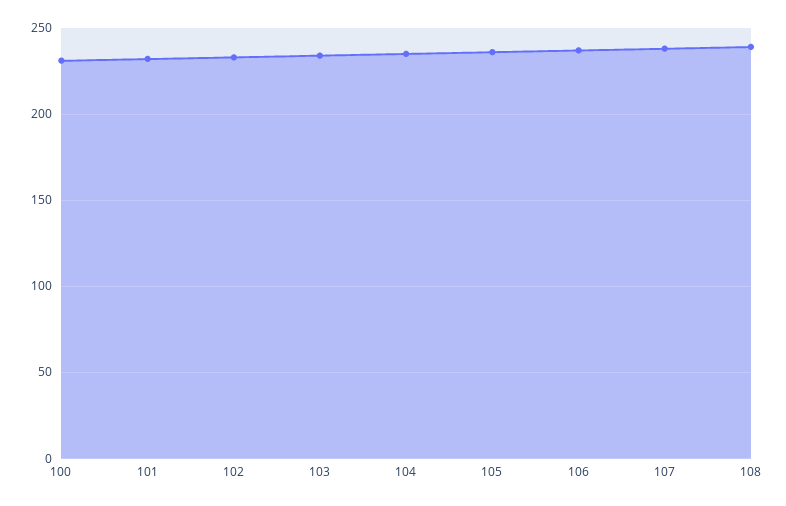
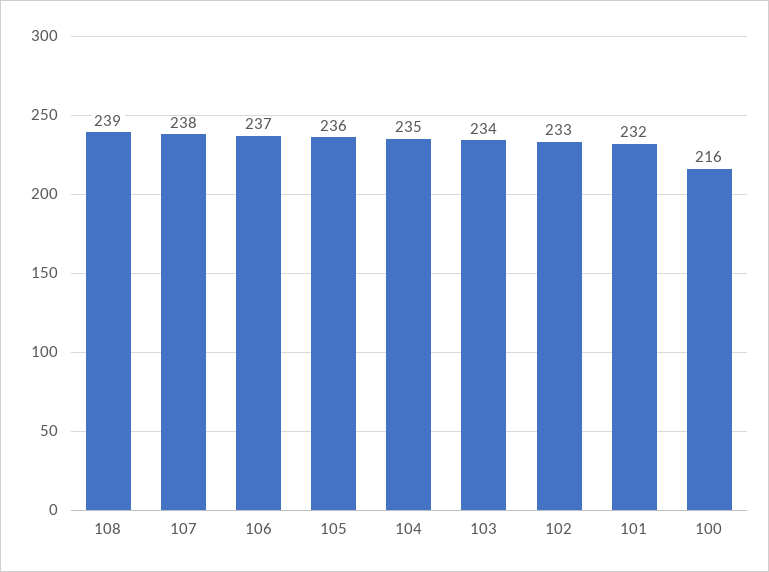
100: 230 -> 216

